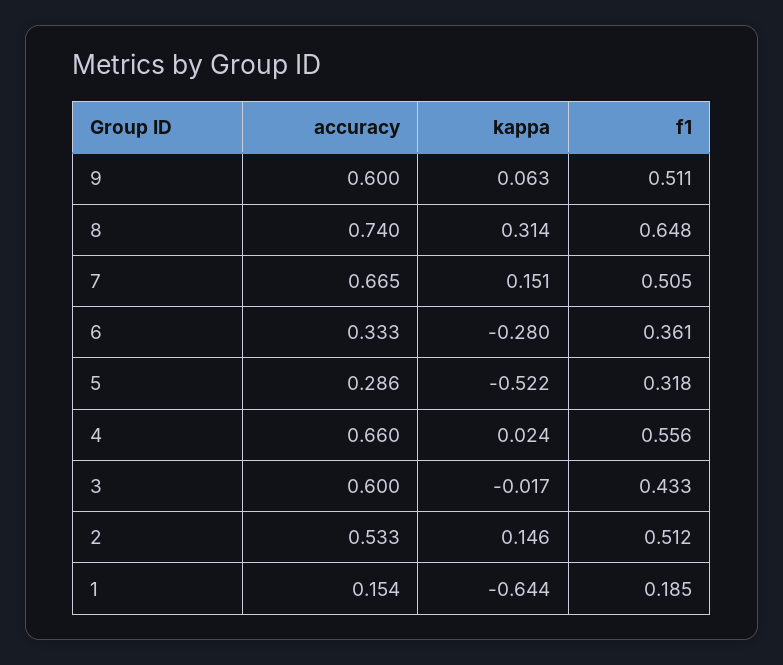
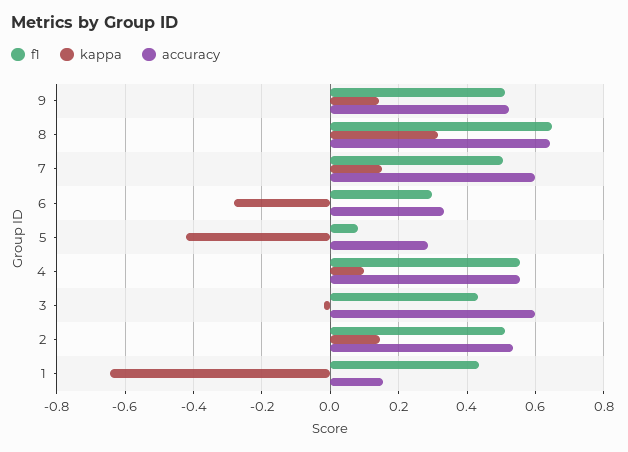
accuracy, 9: 0.6 -> 0.52
kappa, 9: 0.063 -> 0.14
accuracy, 8: 0.74 -> 0.64
accuracy, 7: 0.665 -> 0.6
f1, 6: 0.361 -> 0.3
kappa, 5: -0.522 -> -0.42
f1, 5: 0.318 -> 0.08
accuracy, 4: 0.66 -> 0.56
kappa, 4: 0.024 -> 0.1
f1, 1: 0.185 -> 0.44

